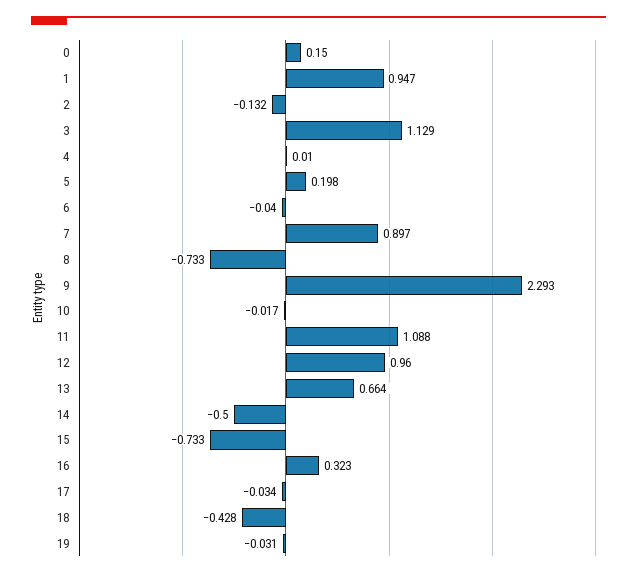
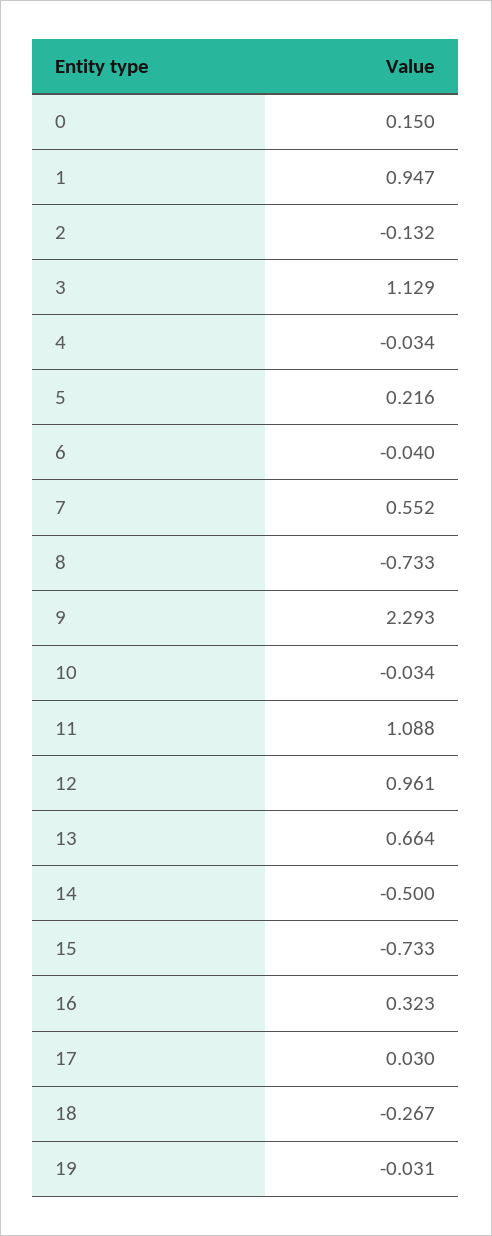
4: 0.01 -> -0.034
5: 0.198 -> 0.216
7: 0.897 -> 0.552
10: -0.017 -> -0.034
12: 0.96 -> 0.961
17: -0.034 -> 0.03
18: -0.428 -> -0.267

